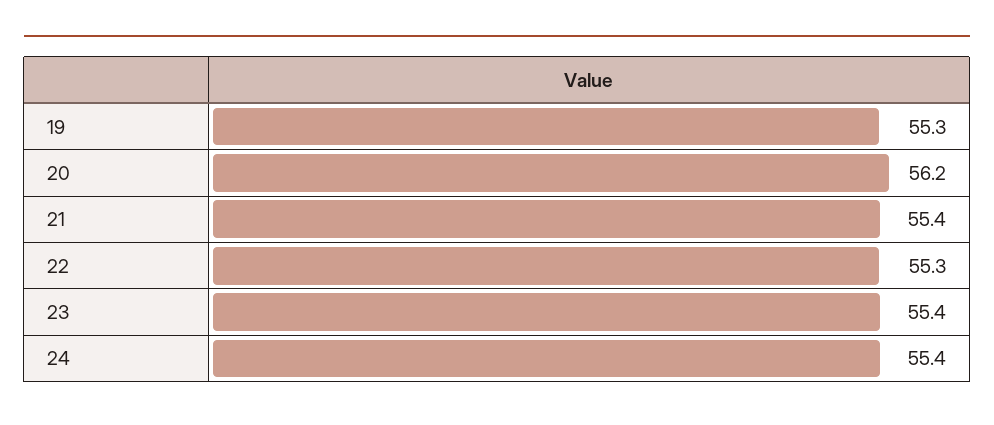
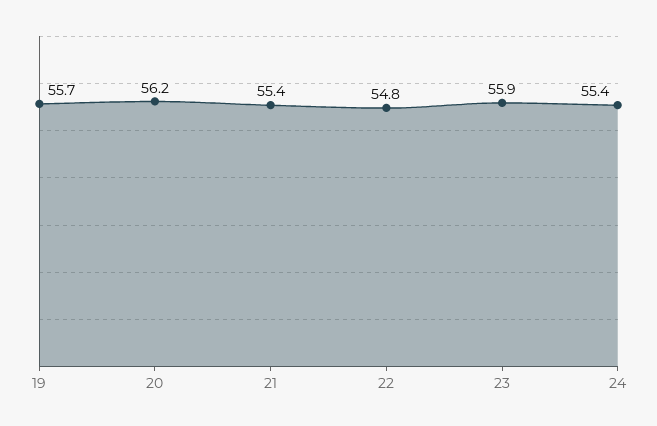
19: 55.3 -> 55.7
22: 55.3 -> 54.8
23: 55.4 -> 55.9

